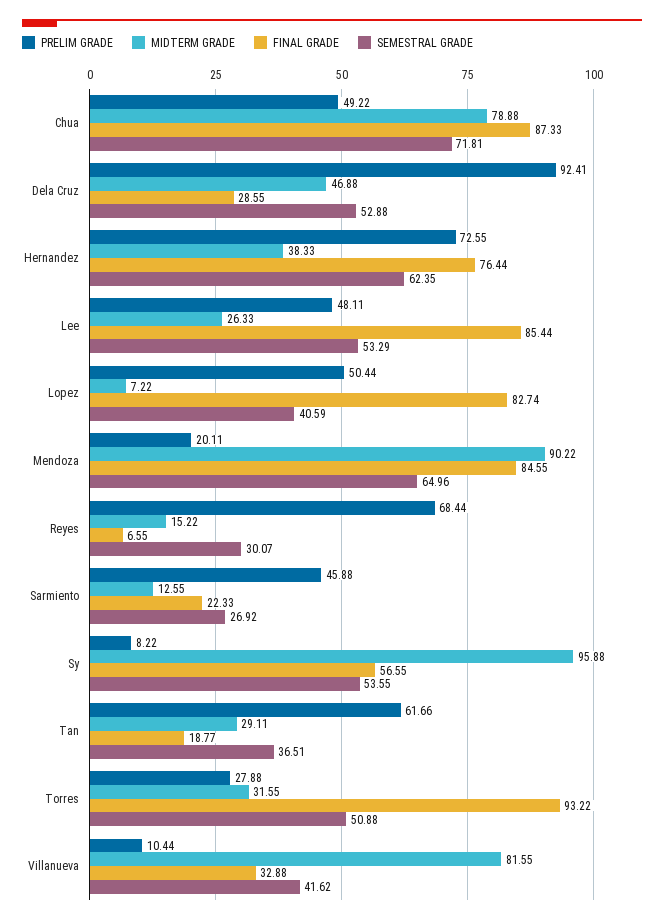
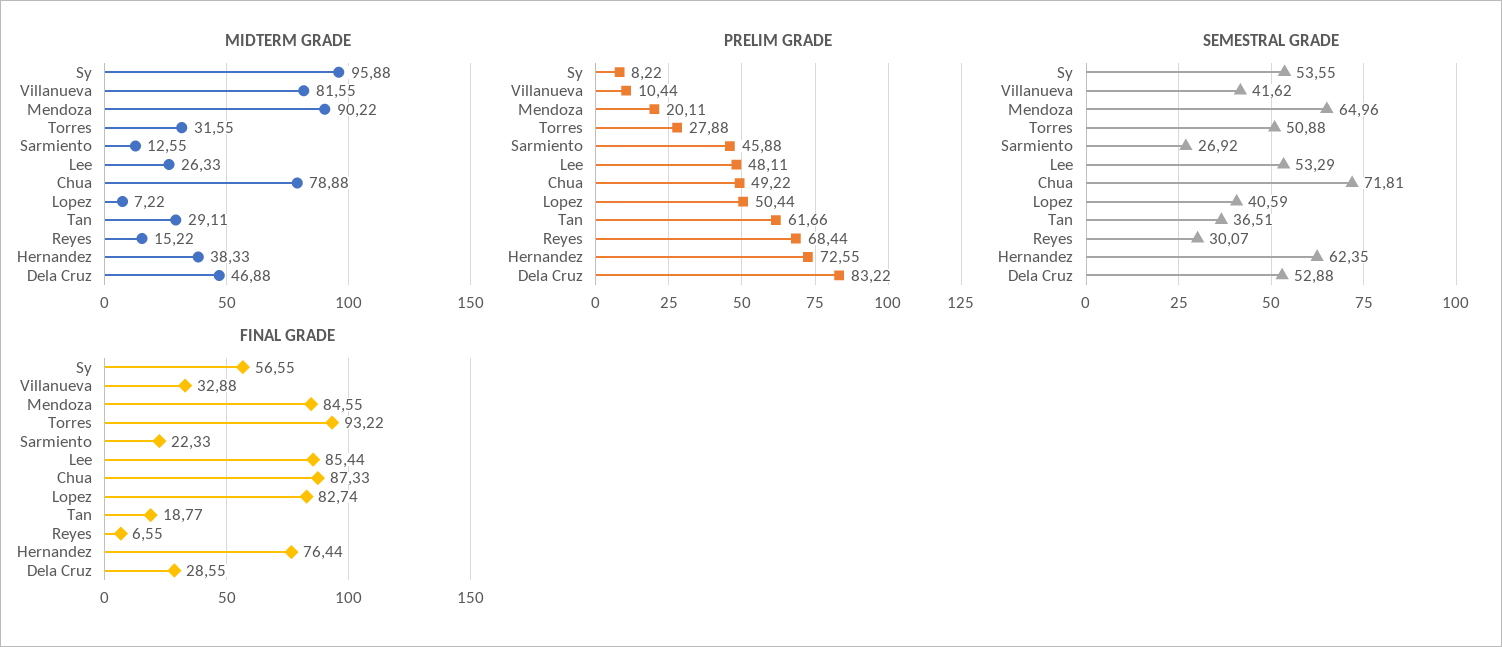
PRELIM GRADE, Dela Cruz: 92.41 -> 83.22

